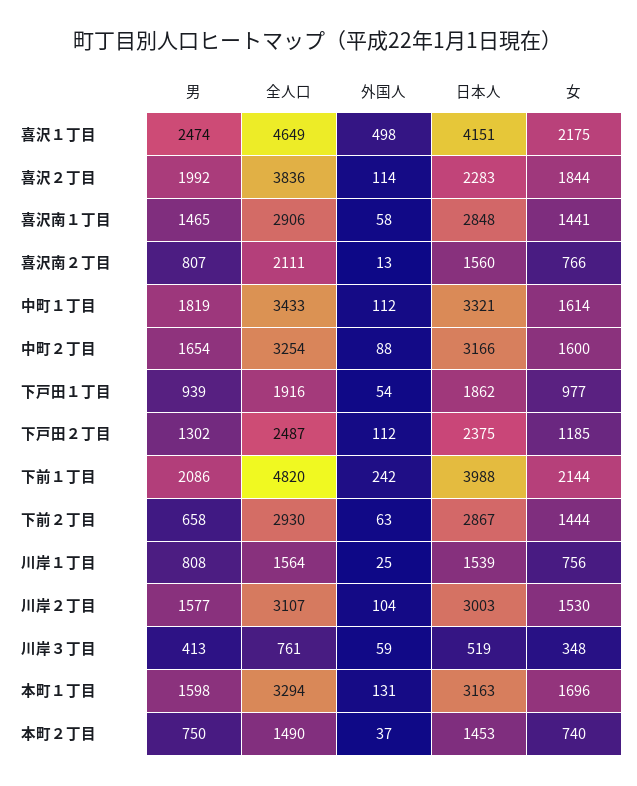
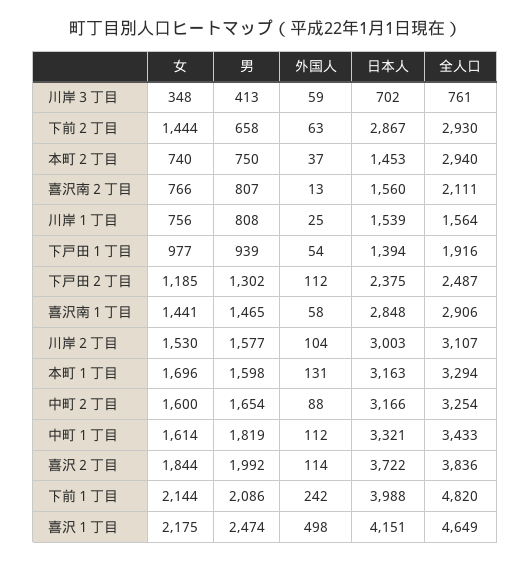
日本人, 喜沢２丁目: 2283 -> 3722
日本人, 下戸田１丁目: 1862 -> 1394
日本人, 川岸３丁目: 519 -> 702
全人口, 本町２丁目: 1490 -> 2940

